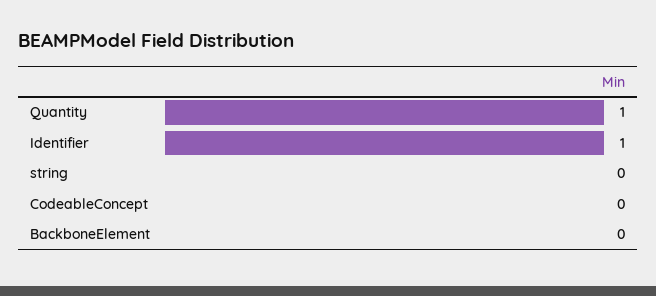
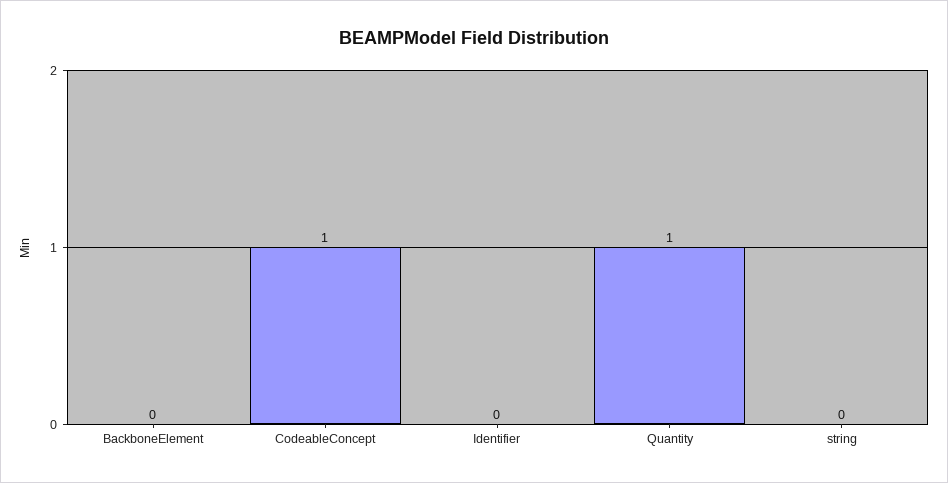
Identifier: 1 -> 0
CodeableConcept: 0 -> 1

